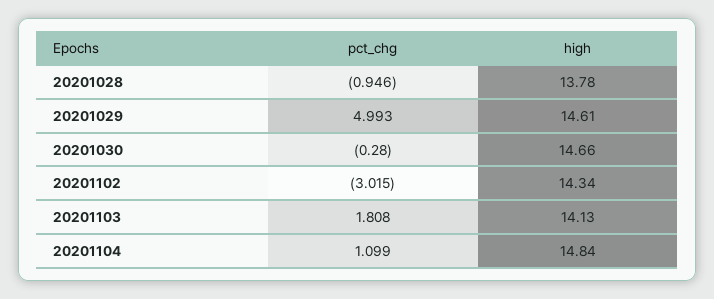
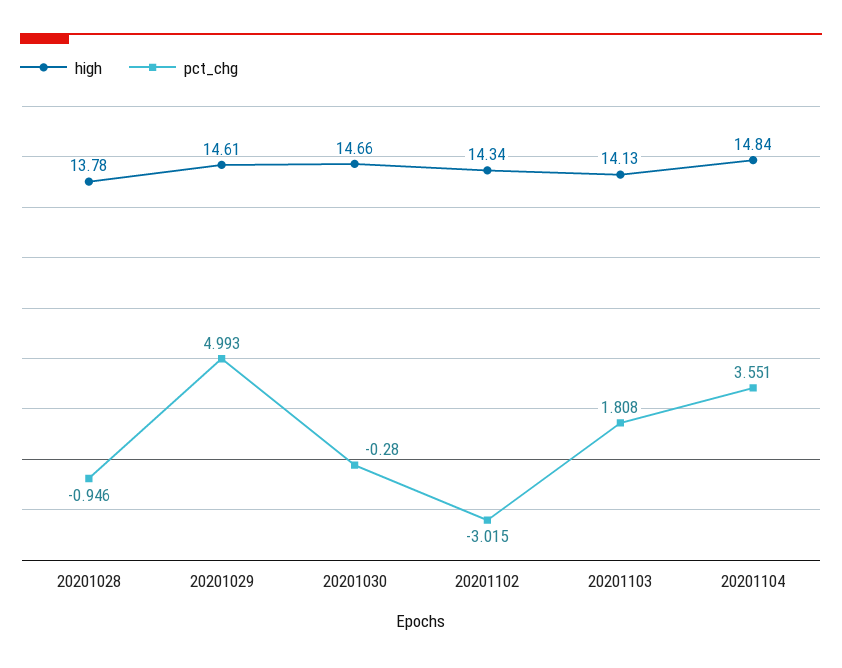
pct_chg, 20201104: 1.099 -> 3.551

